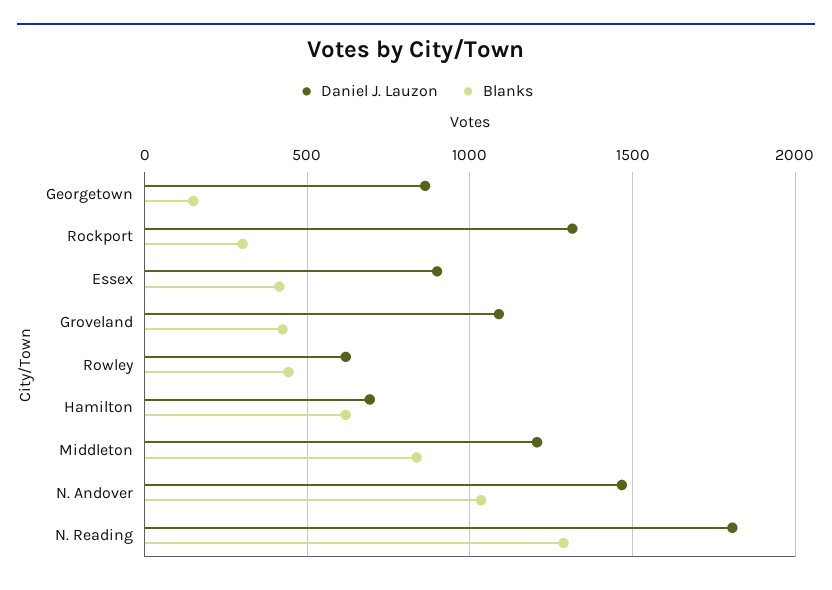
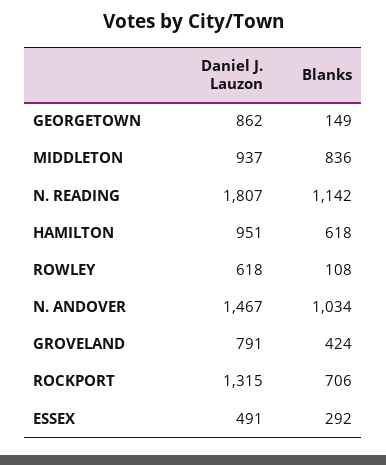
Blanks, Rockport: 300 -> 706
Daniel J. Lauzon, Essex: 900 -> 491
Blanks, Essex: 400 -> 292
Daniel J. Lauzon, Groveland: 1100 -> 791
Blanks, Rowley: 450 -> 108
Daniel J. Lauzon, Hamilton: 700 -> 951
Daniel J. Lauzon, Middleton: 1200 -> 937
Blanks, N. Reading: 1300 -> 1142

